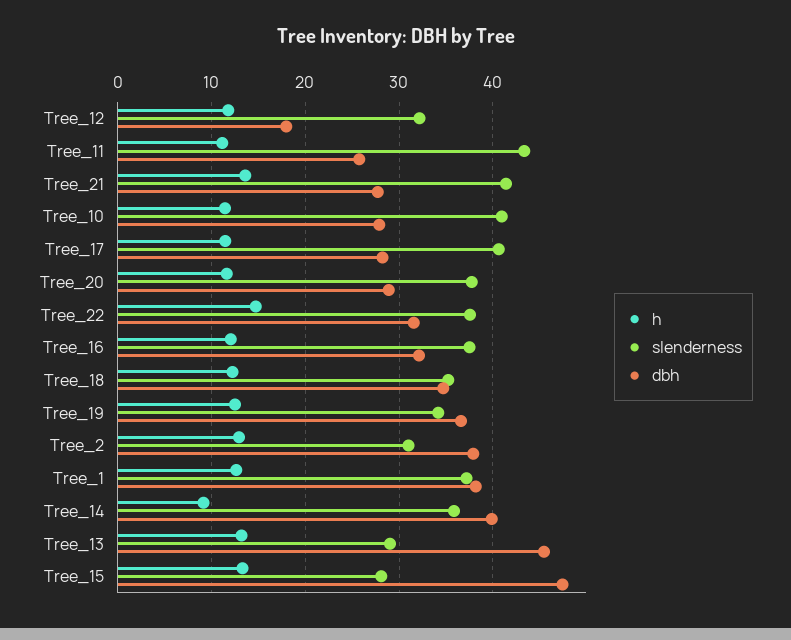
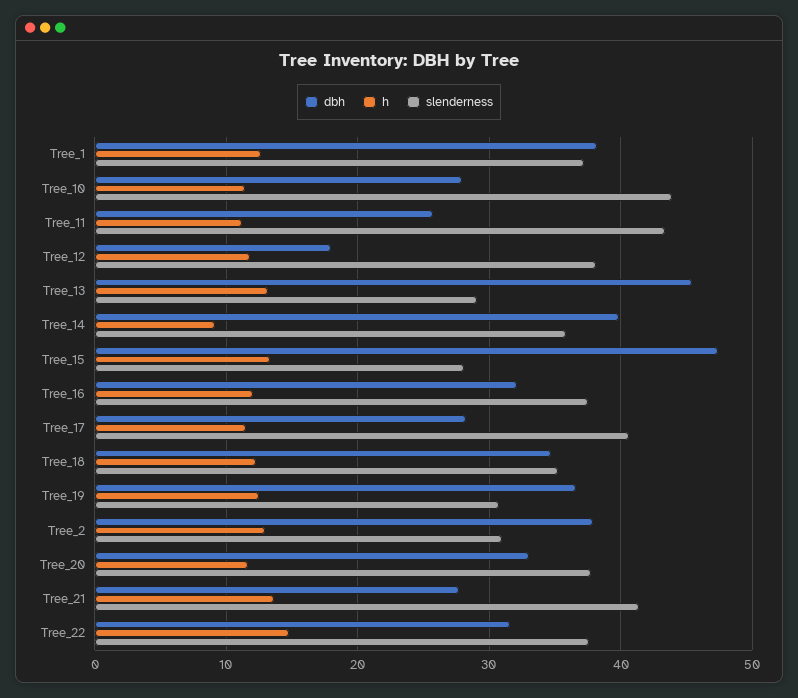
slenderness, Tree_12: 32 -> 38
slenderness, Tree_10: 41 -> 44
dbh, Tree_20: 29 -> 33
slenderness, Tree_19: 34 -> 31

